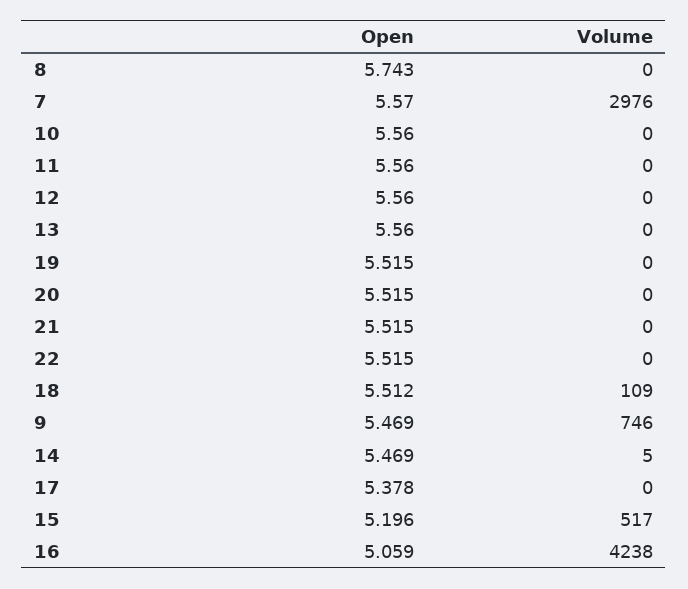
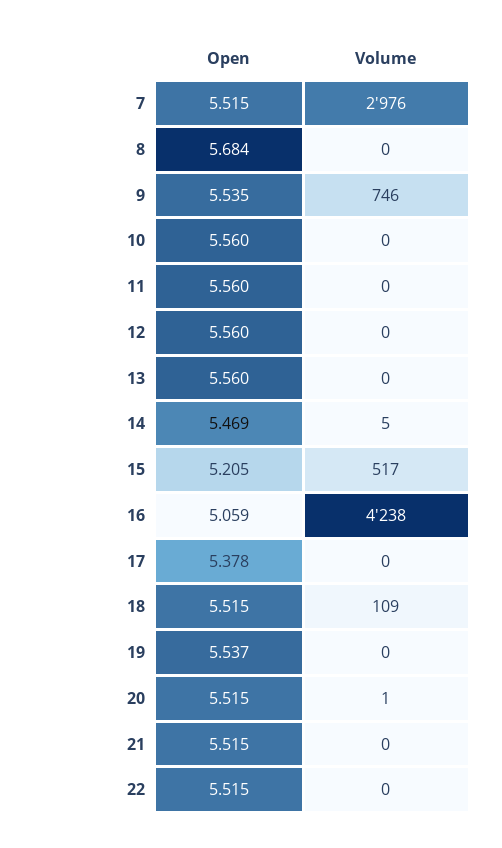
Open, 8: 5.743 -> 5.684
Open, 7: 5.57 -> 5.515
Open, 19: 5.515 -> 5.537
Volume, 20: 0 -> 1
Open, 18: 5.512 -> 5.515
Open, 9: 5.469 -> 5.535
Open, 15: 5.196 -> 5.205

